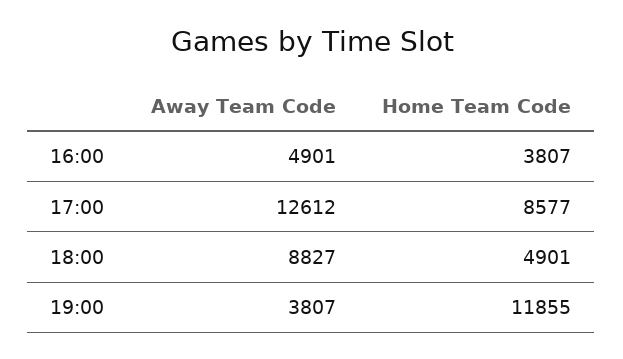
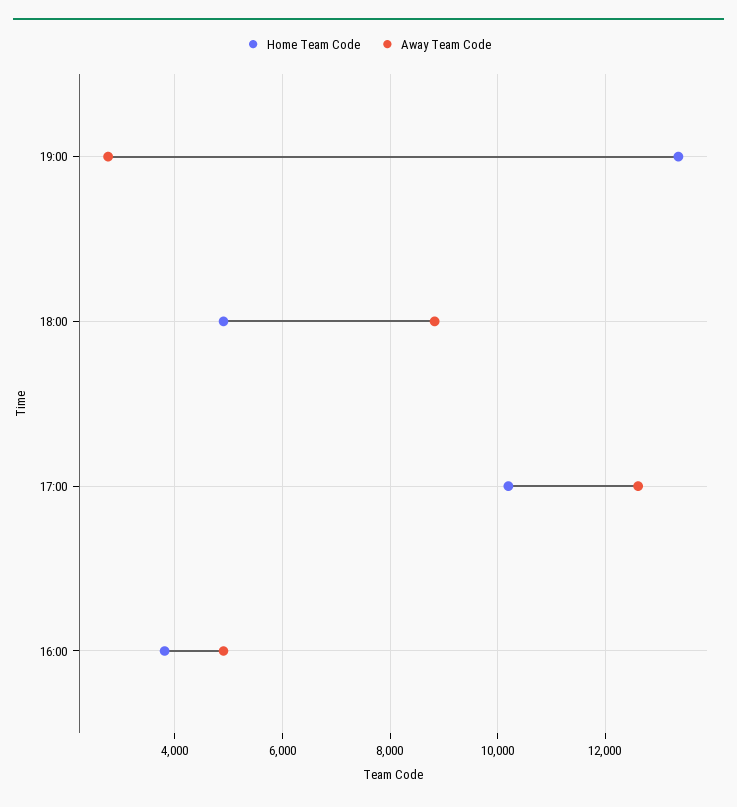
Home Team Code, 17:00: 8577 -> 10200
Away Team Code, 19:00: 3807 -> 2800
Home Team Code, 19:00: 11855 -> 13400

